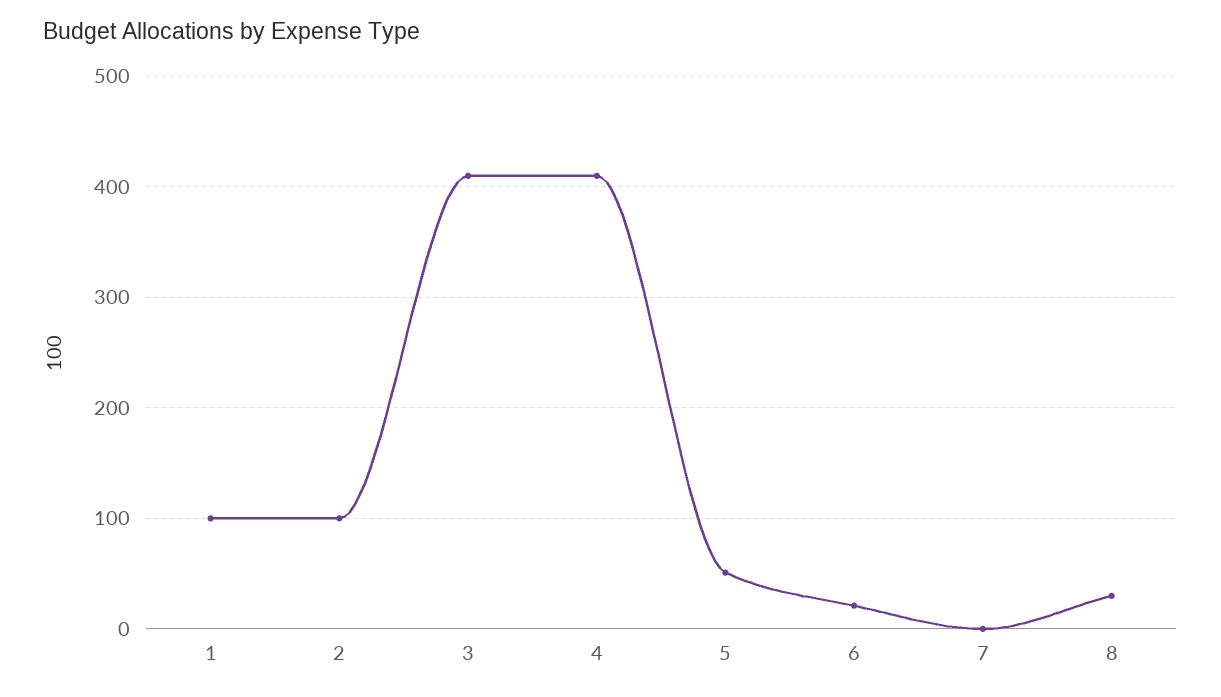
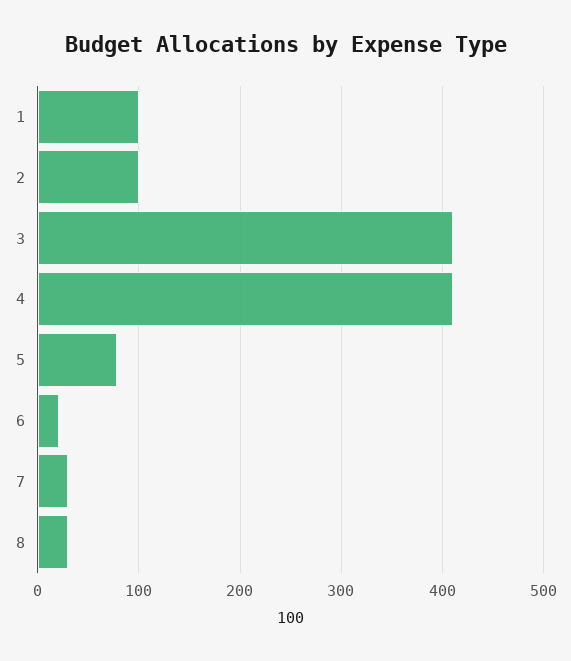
5: 50 -> 80
7: 0 -> 30

